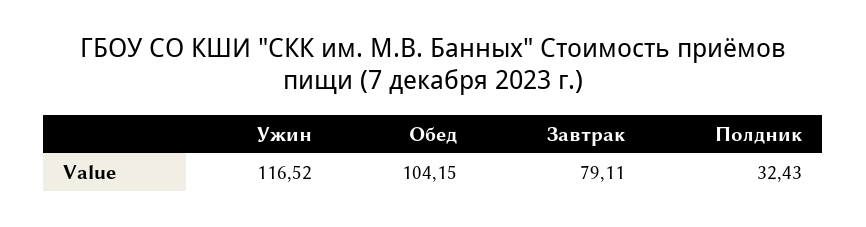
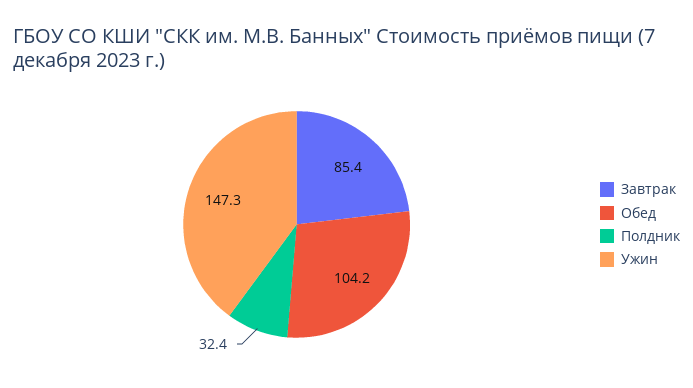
Ужин: 116.52 -> 147.3
Завтрак: 79.11 -> 85.4

